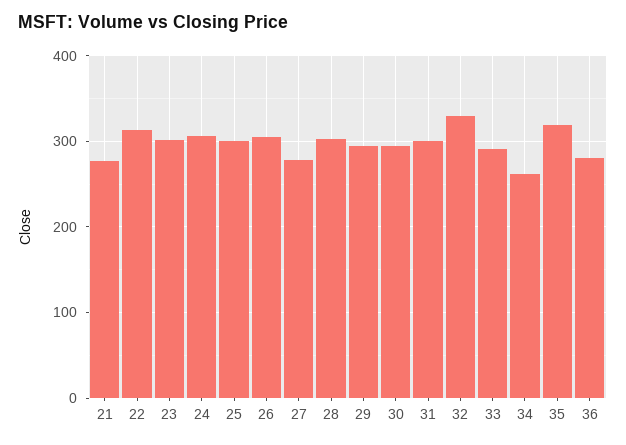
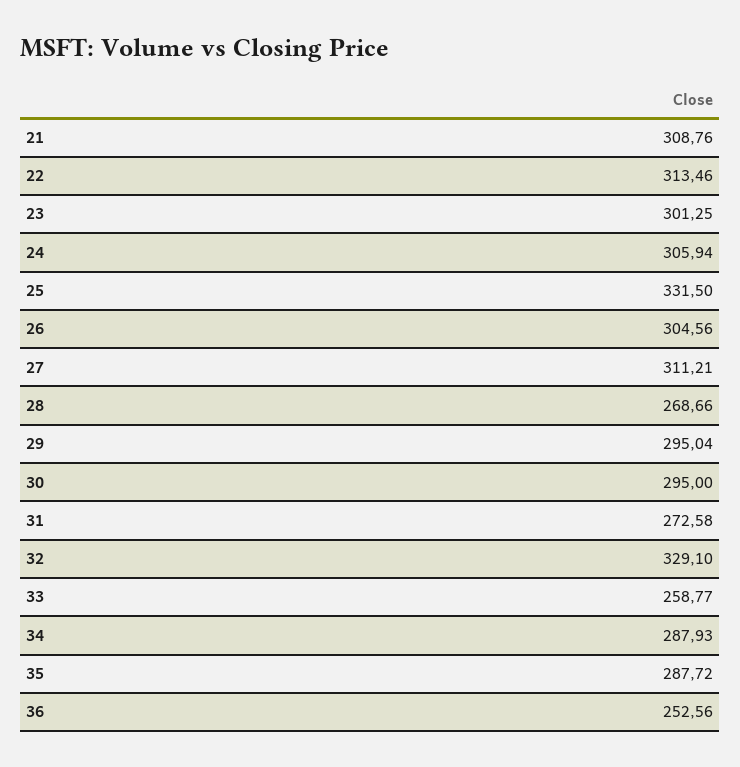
21: 280 -> 308.76
25: 300 -> 331.5
27: 280 -> 311.21
28: 300 -> 268.66
31: 300 -> 272.58
33: 290 -> 258.77
34: 260 -> 287.93
35: 320 -> 287.72
36: 280 -> 252.56

